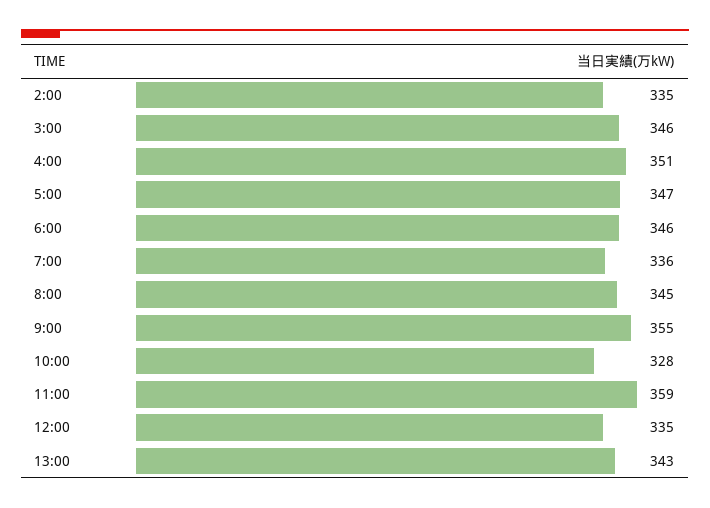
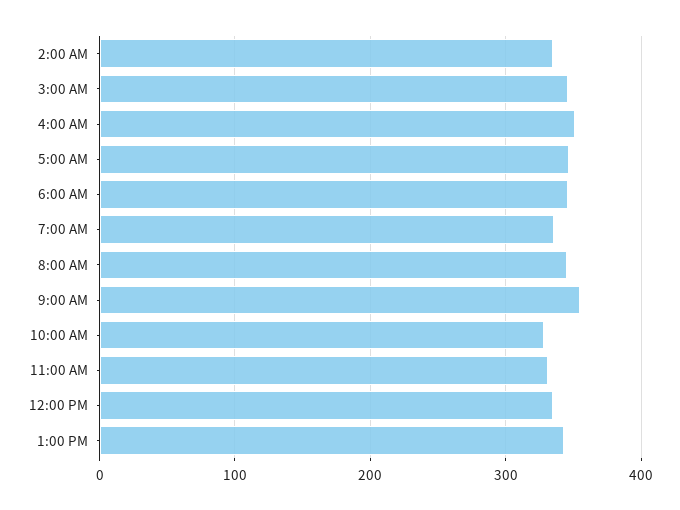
11:00: 359 -> 330

